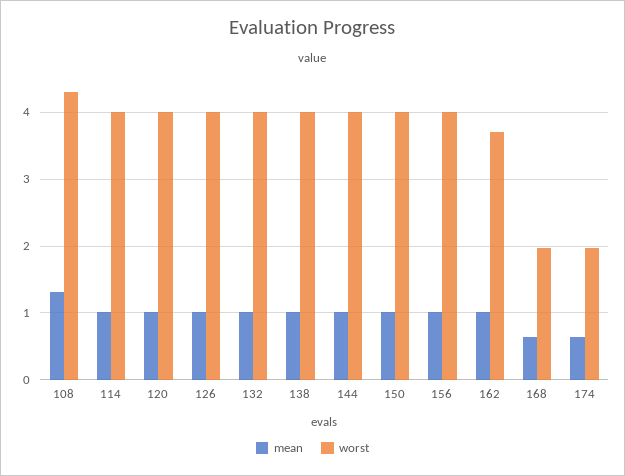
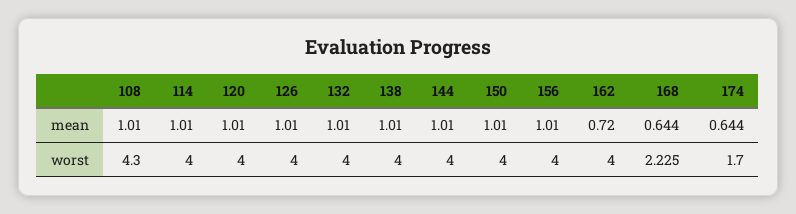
mean, 108: 1.3 -> 1.01
mean, 162: 1 -> 0.72
worst, 162: 3.7 -> 4
worst, 168: 2 -> 2.225
worst, 174: 2 -> 1.7

